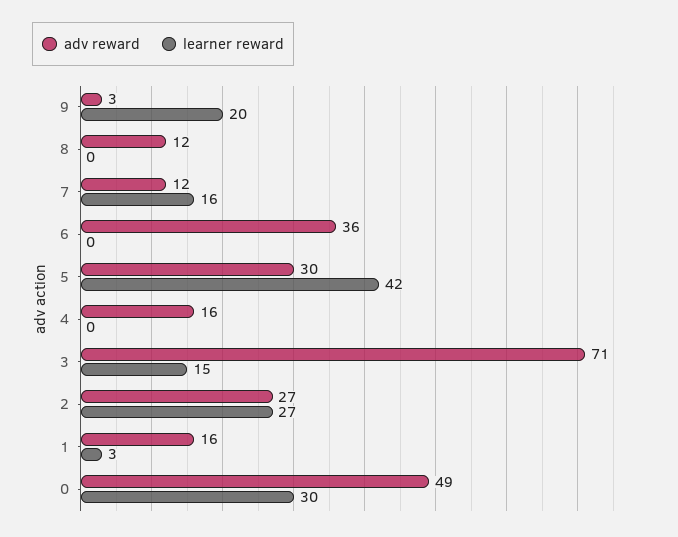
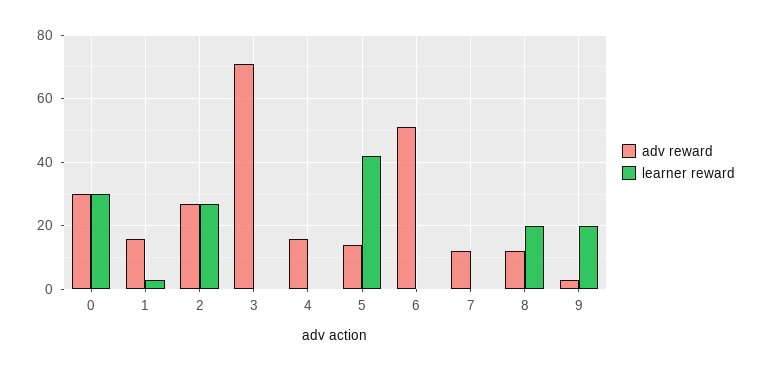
learner reward, 8: 0 -> 20
learner reward, 7: 16 -> 0
adv reward, 6: 36 -> 50
adv reward, 5: 30 -> 15
learner reward, 3: 15 -> 0
adv reward, 0: 49 -> 30

